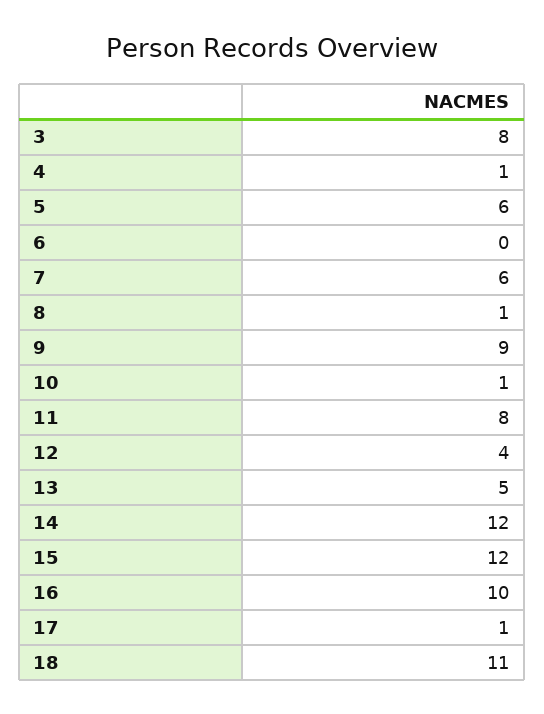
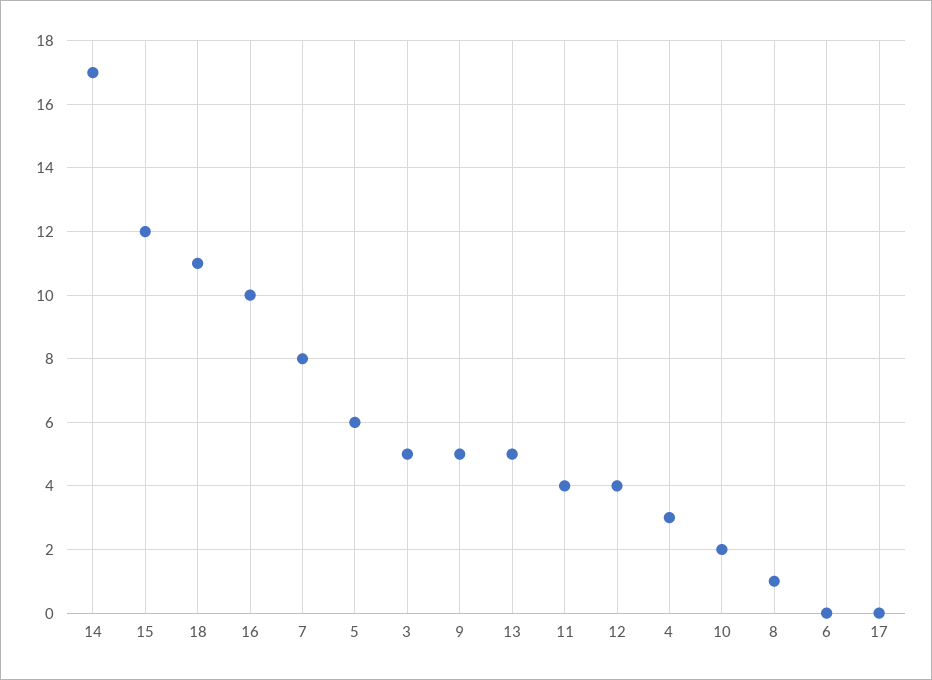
3: 8 -> 5
4: 1 -> 3
7: 6 -> 8
9: 9 -> 5
10: 1 -> 2
11: 8 -> 4
14: 12 -> 17
17: 1 -> 0

